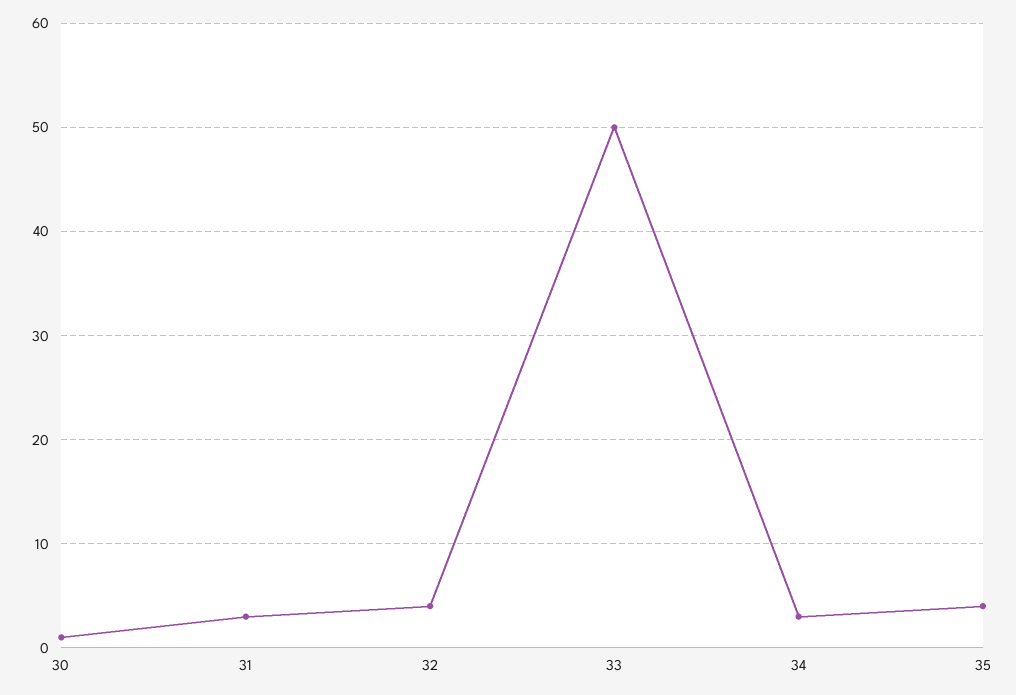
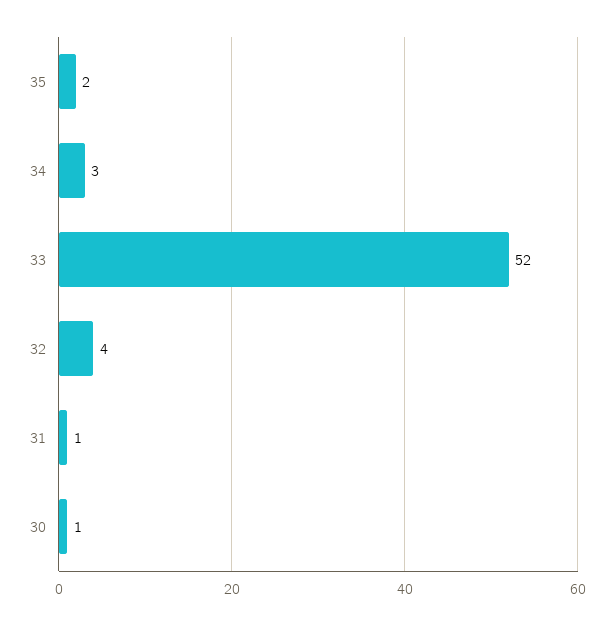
31: 3 -> 1
33: 50 -> 52
35: 4 -> 2

